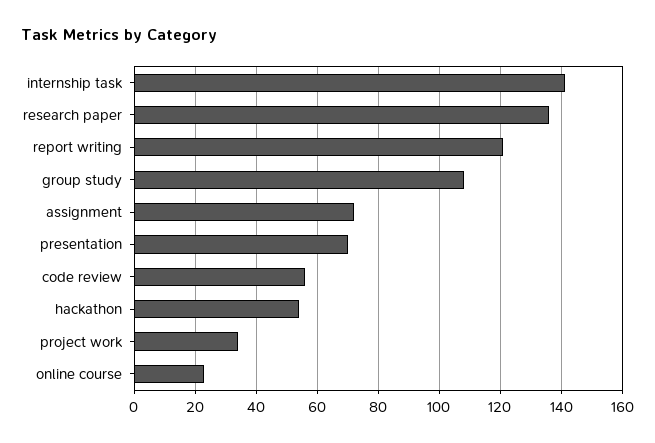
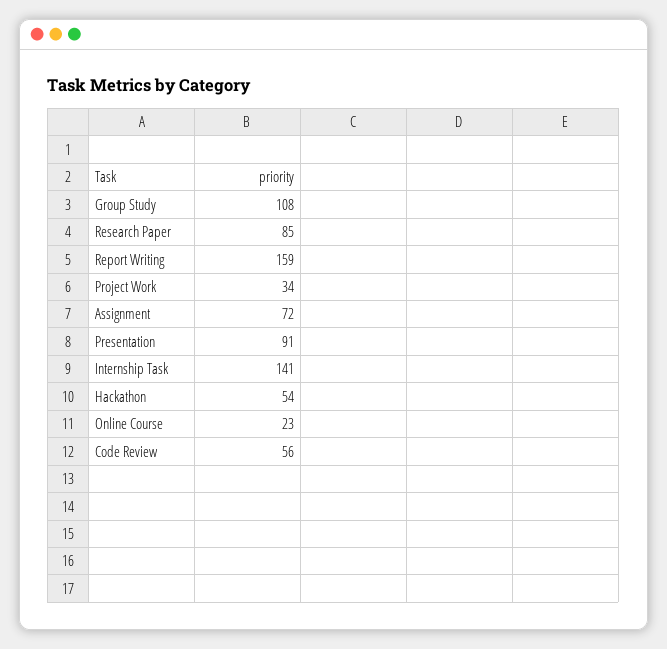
research paper: 135 -> 85
report writing: 120 -> 159
presentation: 70 -> 91

